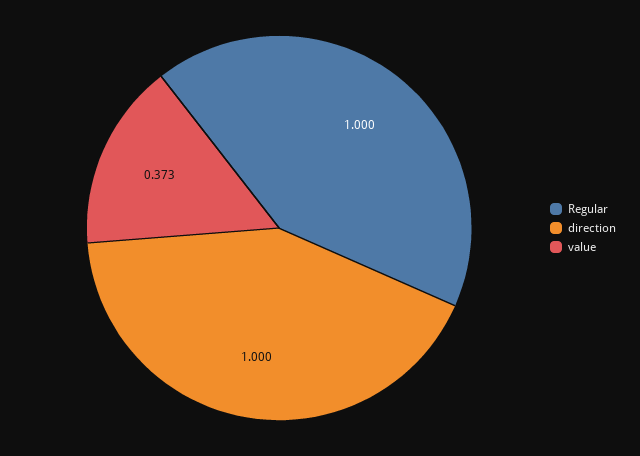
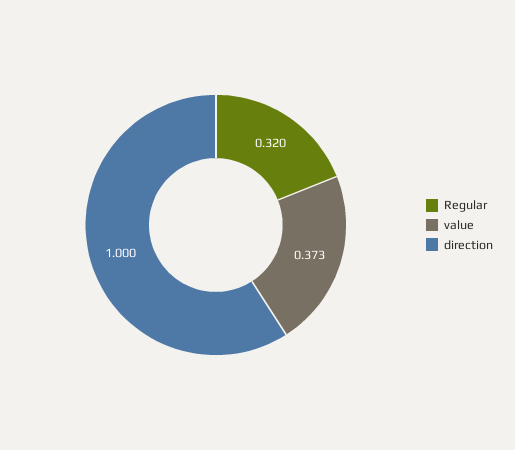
Regular: 1 -> 0.32

